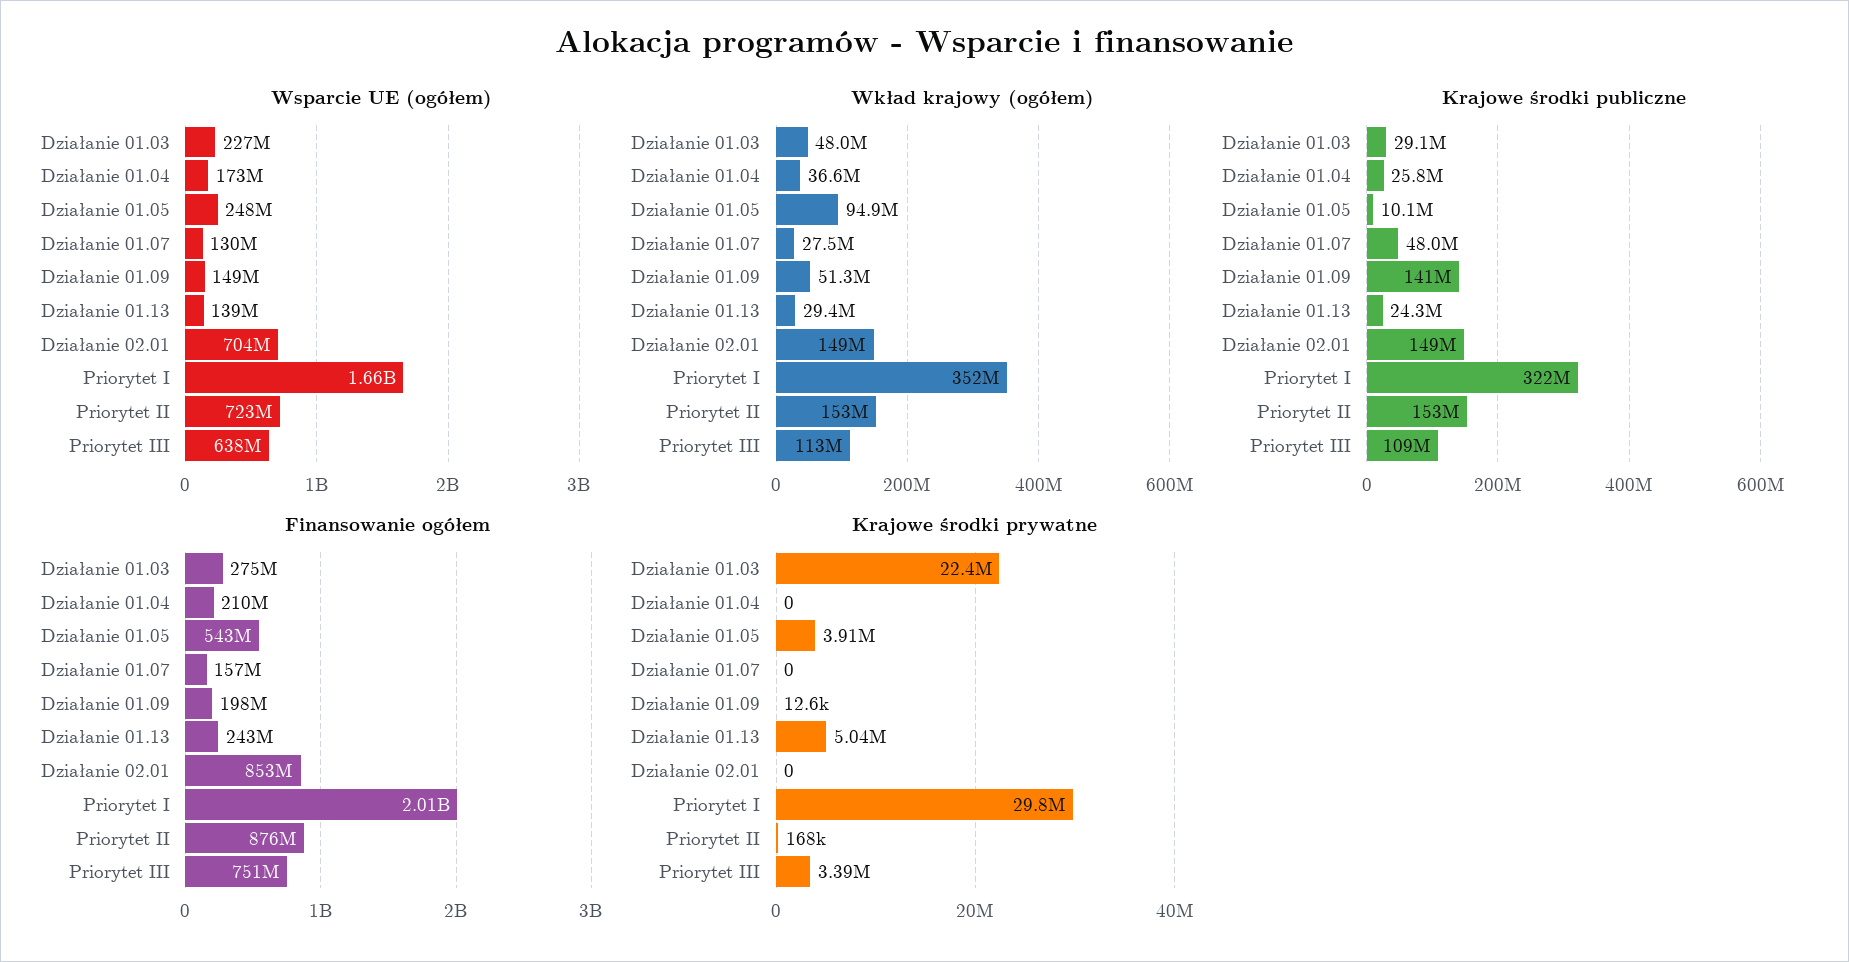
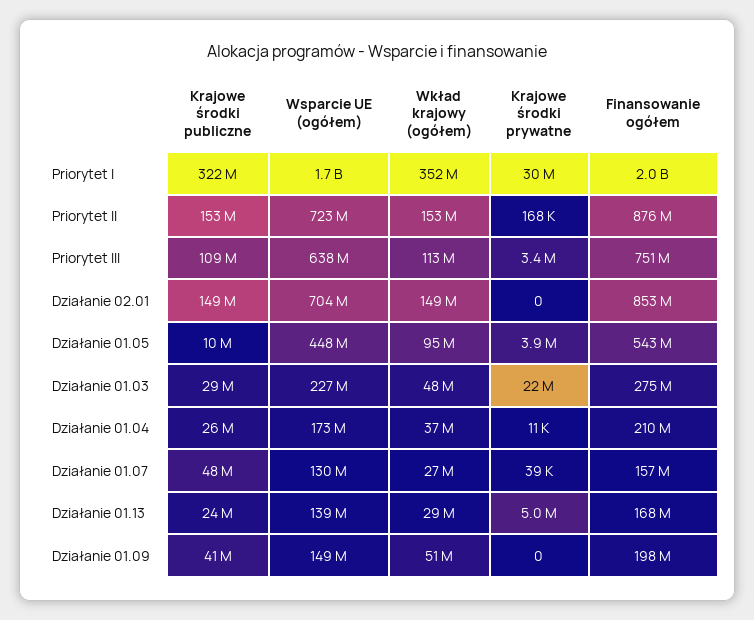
Wsparcie UE (ogółem), Działanie 01.05: 248000000 -> 448000000
Krajowe środki publiczne, Działanie 01.09: 141000000 -> 41000000
Finansowanie ogółem, Działanie 01.13: 243000000 -> 168000000
Krajowe środki prywatne, Działanie 01.04: 0 -> 11000
Krajowe środki prywatne, Działanie 01.07: 0 -> 39000
Krajowe środki prywatne, Działanie 01.09: 12600 -> 0

